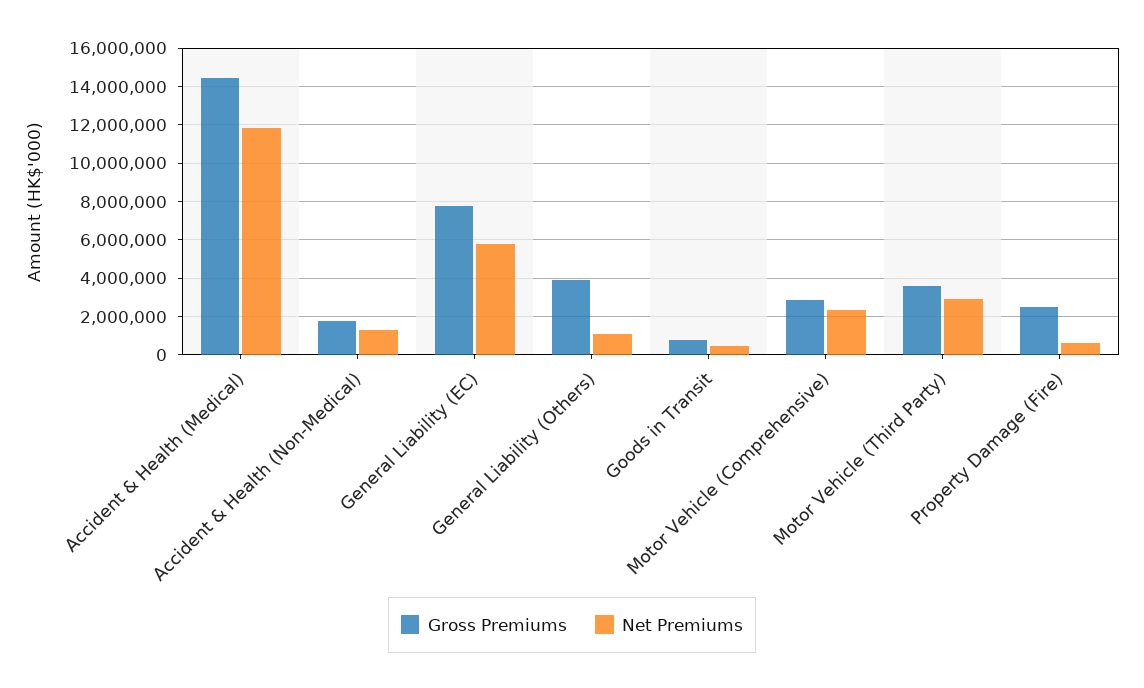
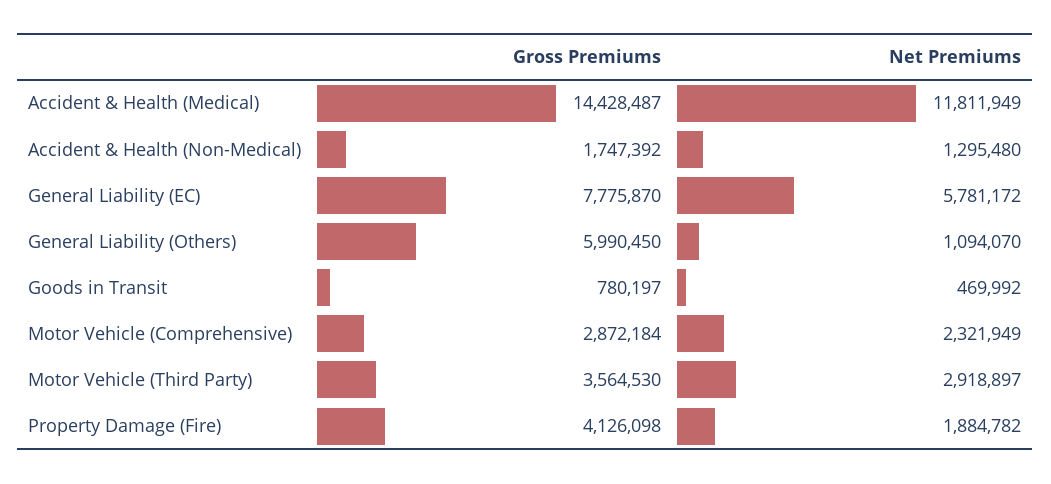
Gross Premiums, General Liability (Others): 4000000 -> 5990450
Gross Premiums, Property Damage (Fire): 2500000 -> 4126098
Net Premiums, Property Damage (Fire): 500000 -> 1884782

